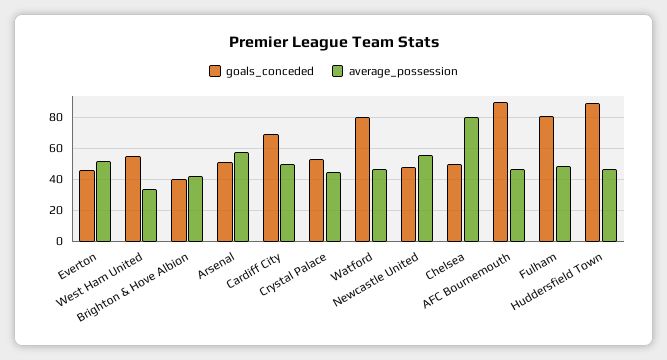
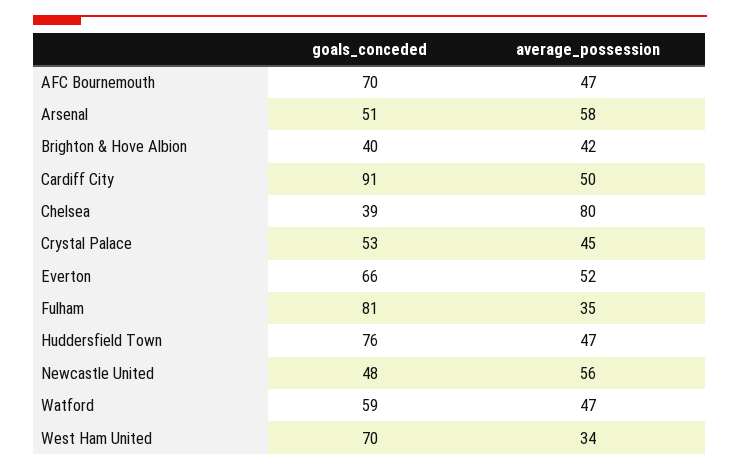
goals_conceded, Everton: 45 -> 66
goals_conceded, West Ham United: 55 -> 70
goals_conceded, Cardiff City: 70 -> 91
goals_conceded, Watford: 80 -> 59
goals_conceded, Chelsea: 50 -> 39
goals_conceded, AFC Bournemouth: 90 -> 70
average_possession, Fulham: 50 -> 35
goals_conceded, Huddersfield Town: 90 -> 76

